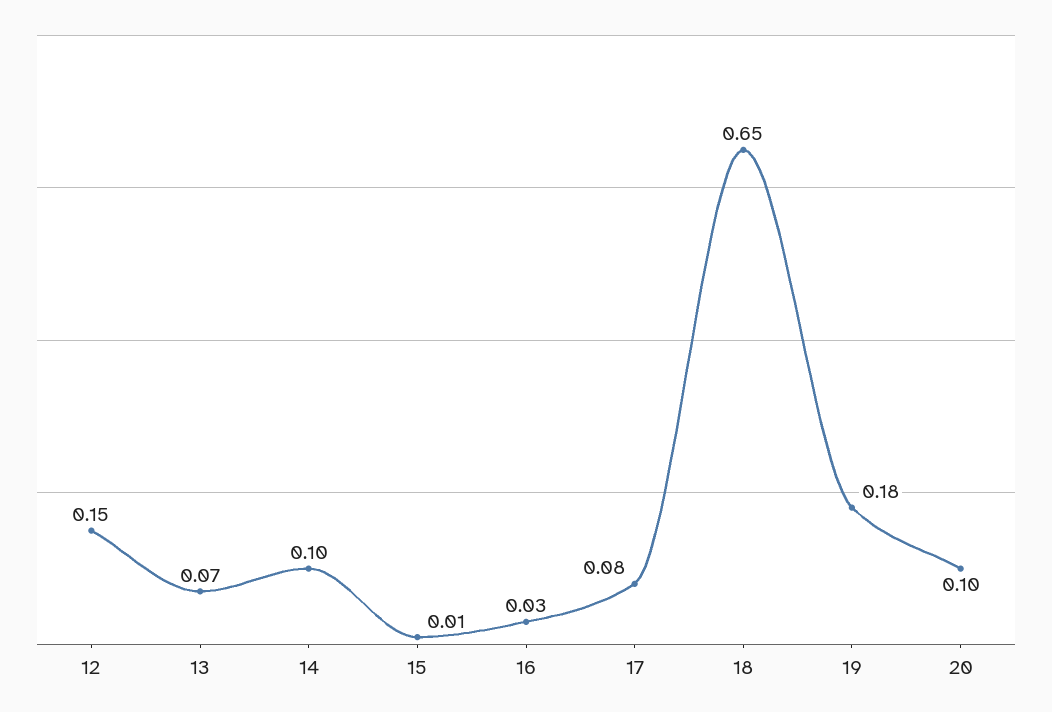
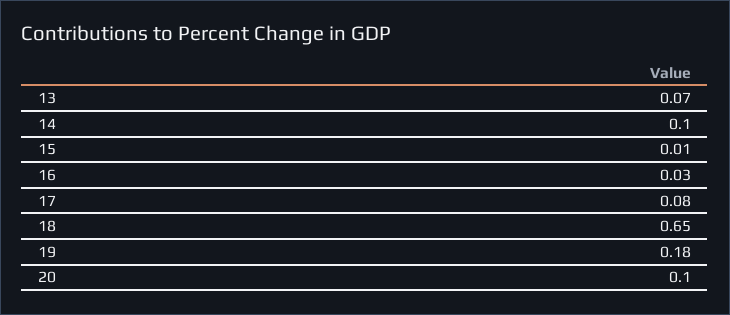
12: 0.15 -> none

